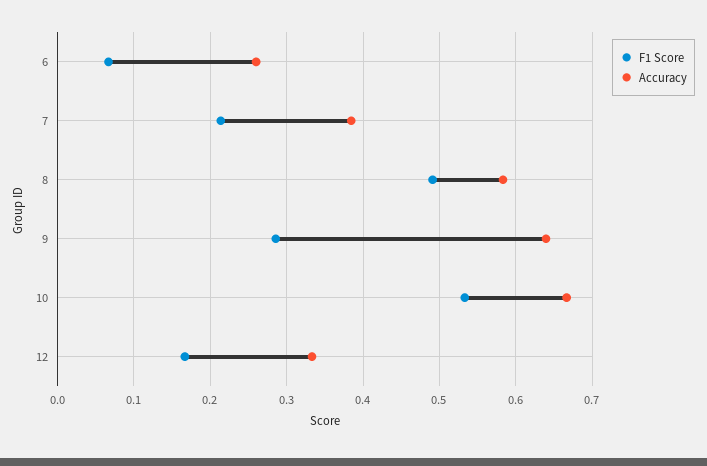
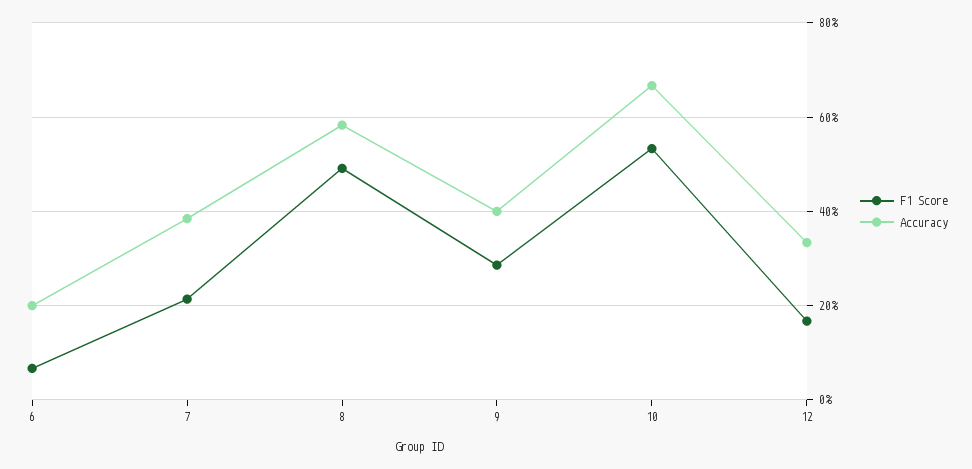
Accuracy, 6: 0.26 -> 0.2
Accuracy, 9: 0.64 -> 0.4

